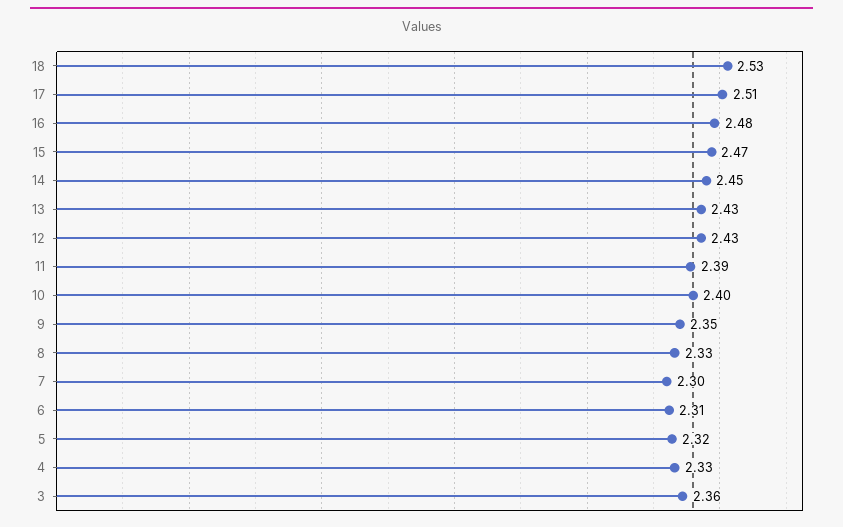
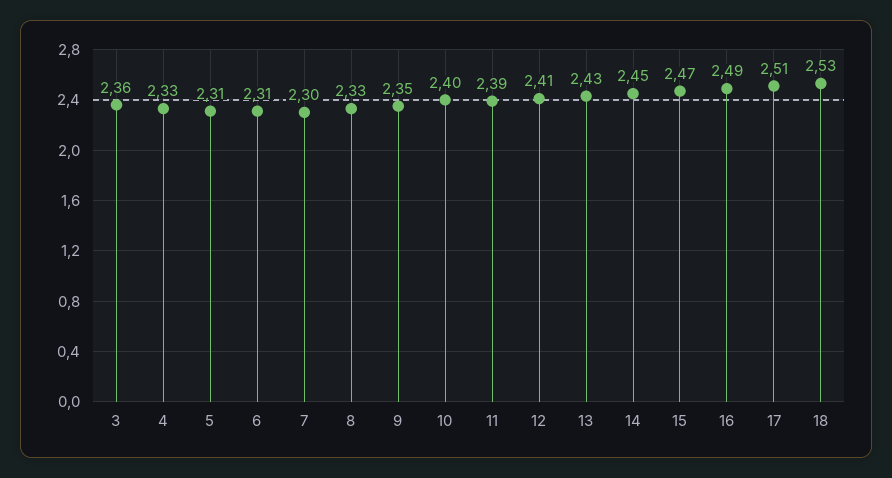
16: 2.48 -> 2.49
12: 2.43 -> 2.41
5: 2.32 -> 2.31

